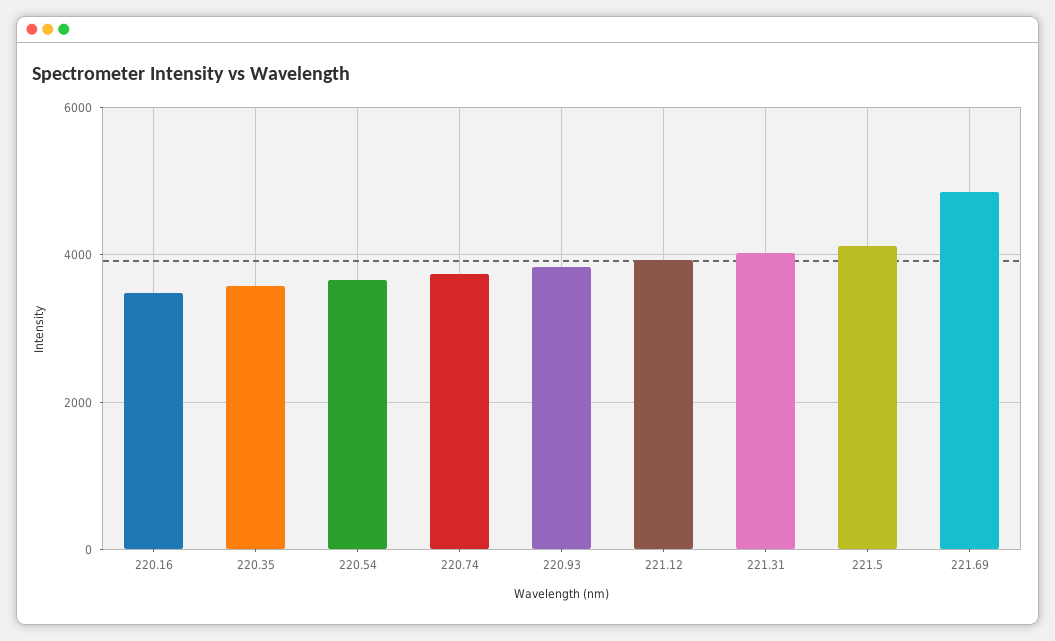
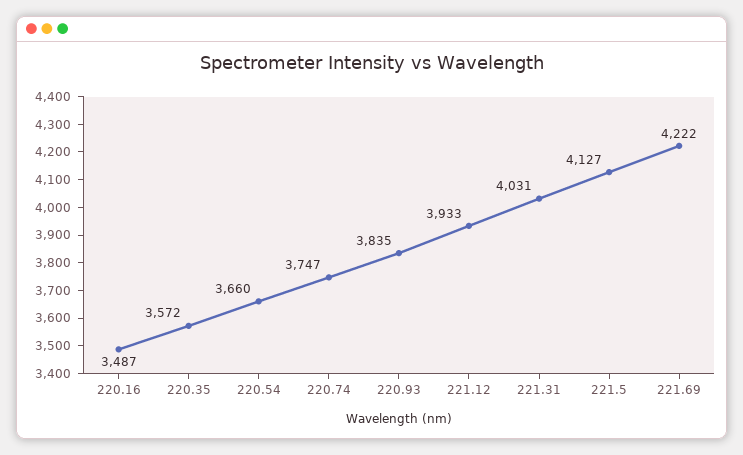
221.69: 4800 -> 4222

